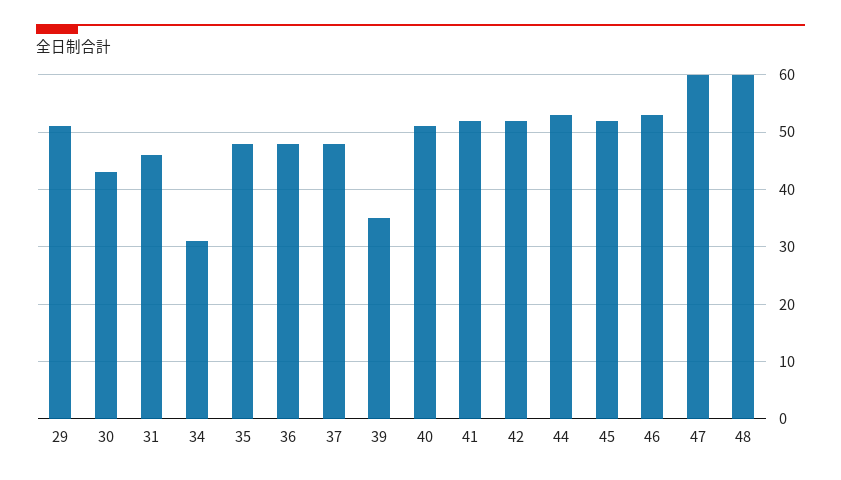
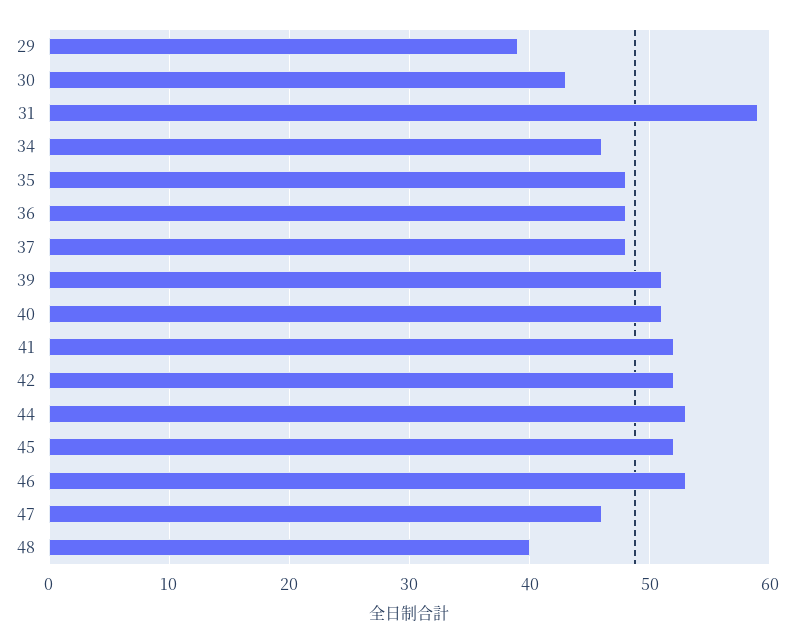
29: 50 -> 39
31: 45 -> 59
34: 30 -> 46
39: 35 -> 51
47: 60 -> 46
48: 60 -> 40

